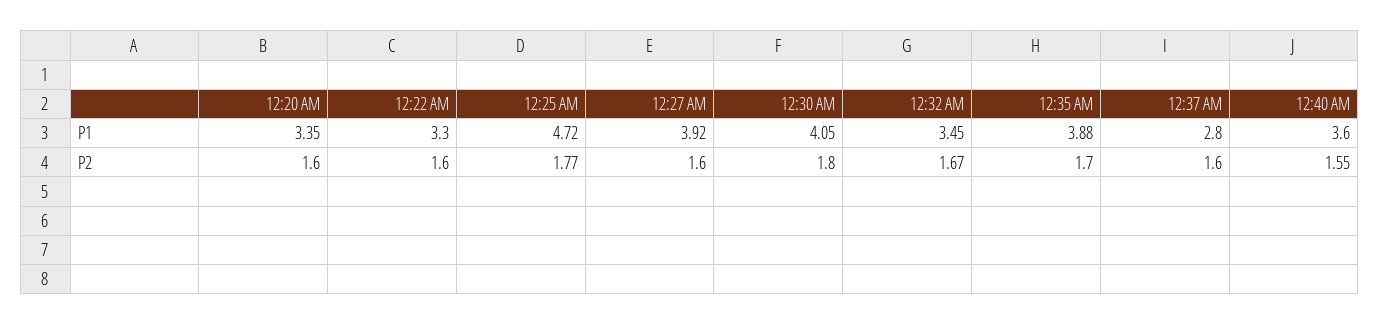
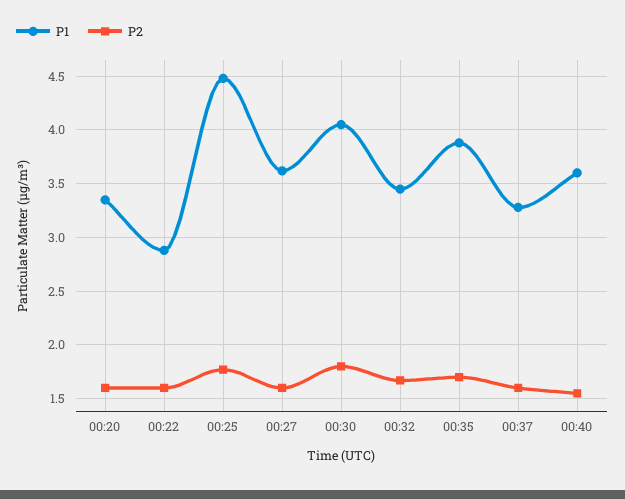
P1, 12:22 AM: 3.3 -> 2.9
P1, 12:25 AM: 4.72 -> 4.5
P1, 12:27 AM: 3.92 -> 3.6
P1, 12:37 AM: 2.8 -> 3.3

